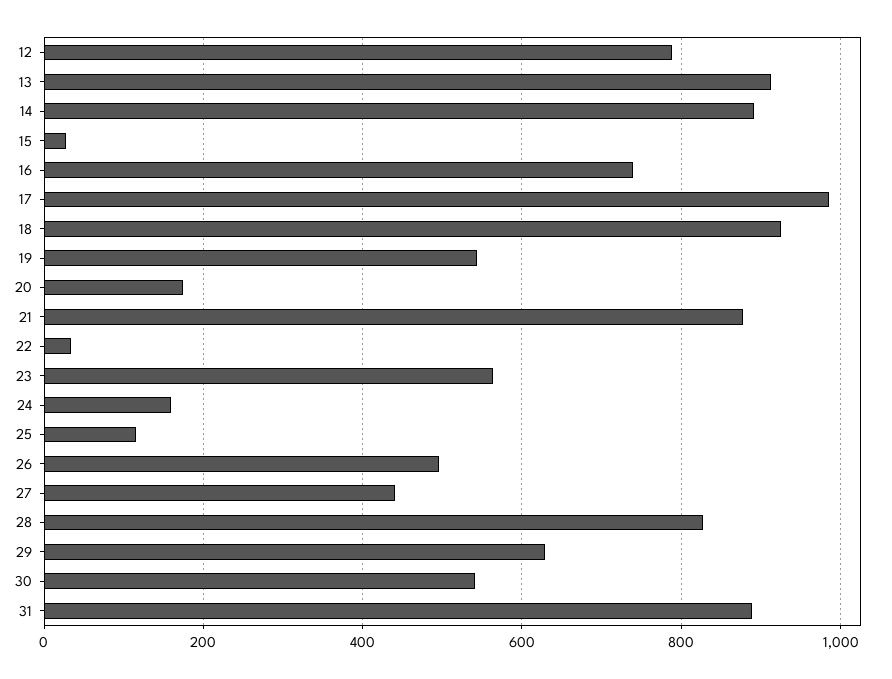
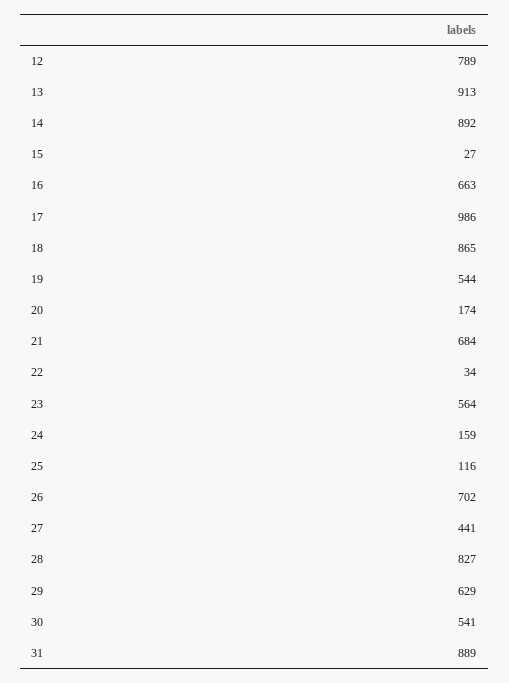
16: 740 -> 663
18: 920 -> 865
21: 880 -> 684
26: 500 -> 702

